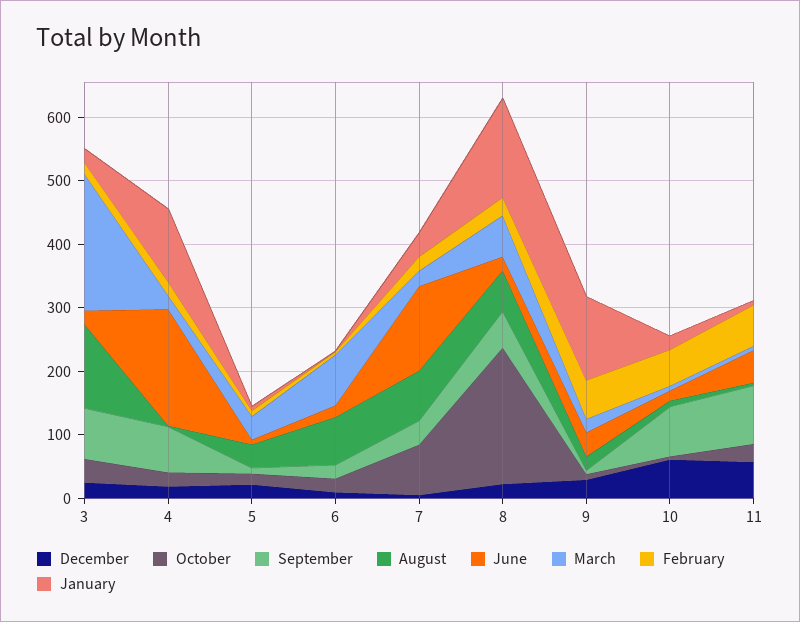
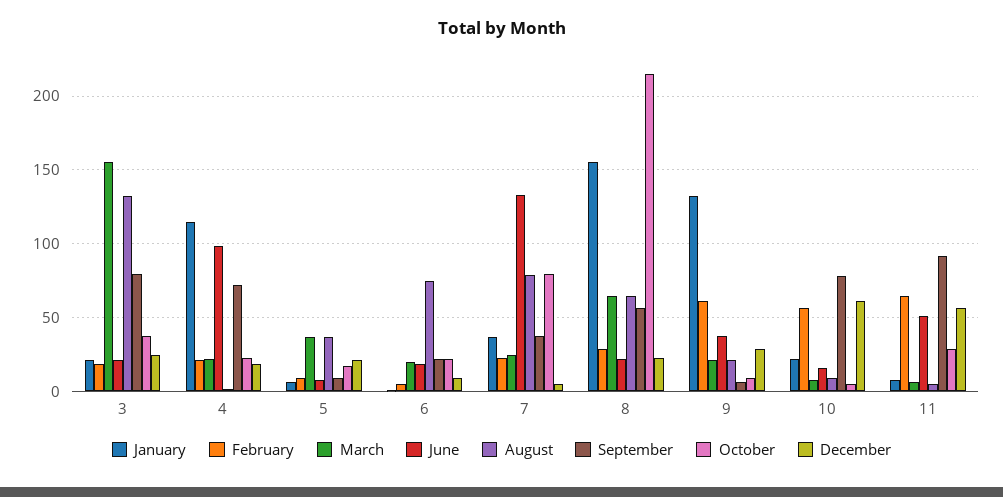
March, 3: 220 -> 155
June, 4: 180 -> 100
March, 6: 80 -> 20

